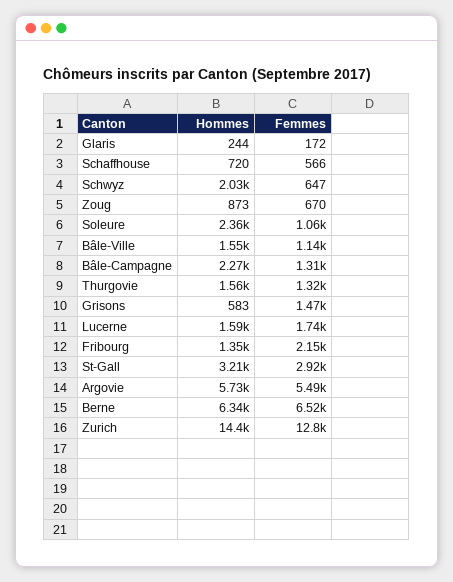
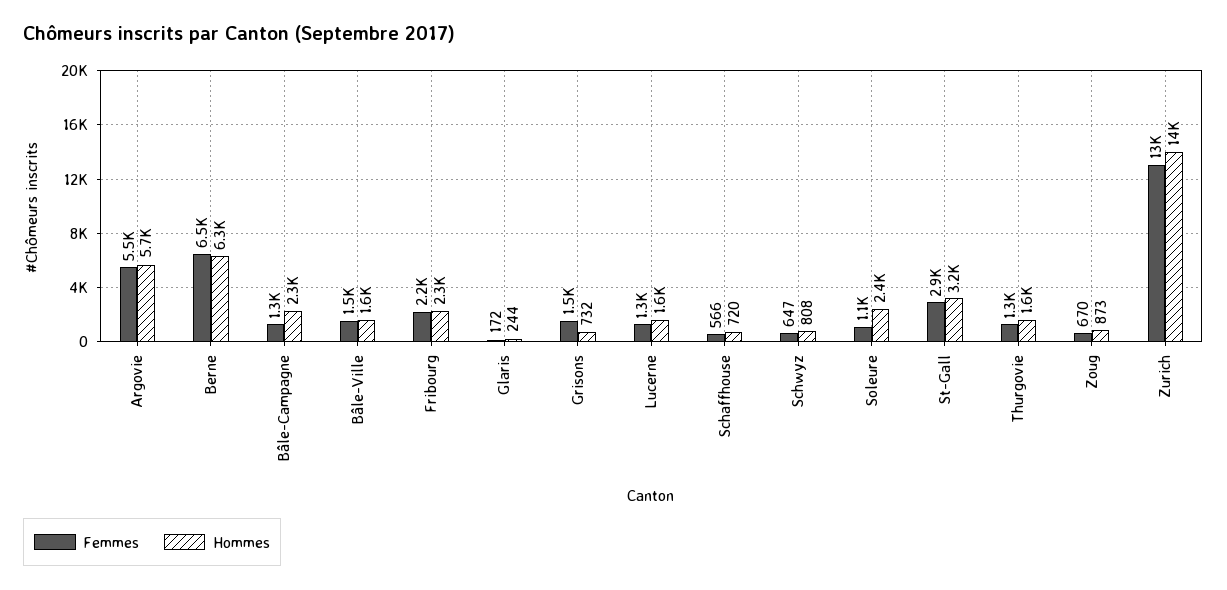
Hommes, Schwyz: 2030 -> 808
Femmes, Bâle-Ville: 1140 -> 1500
Hommes, Grisons: 583 -> 732
Femmes, Lucerne: 1740 -> 1300
Hommes, Fribourg: 1350 -> 2300

